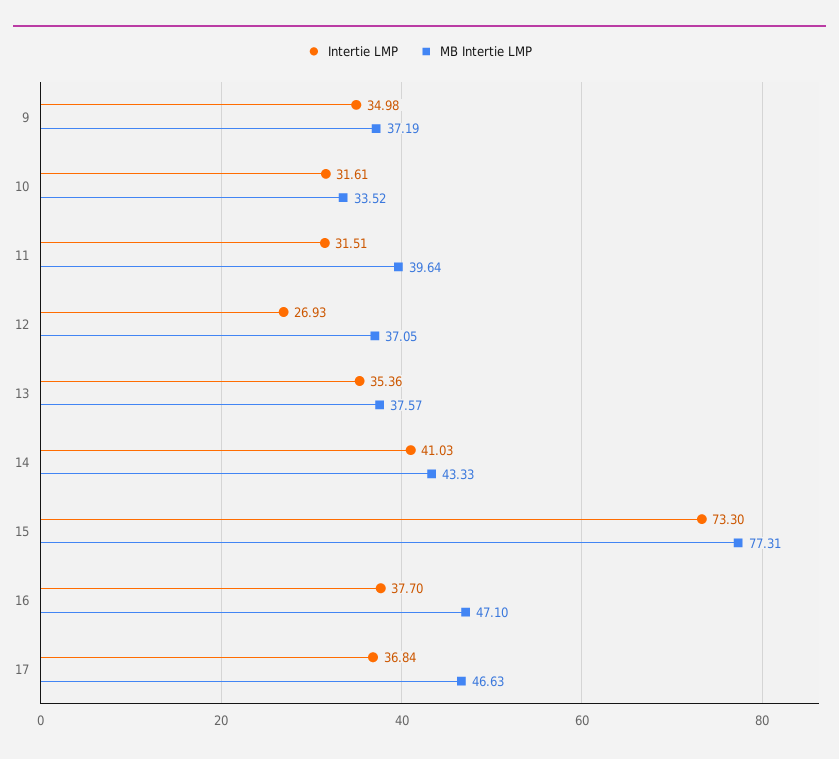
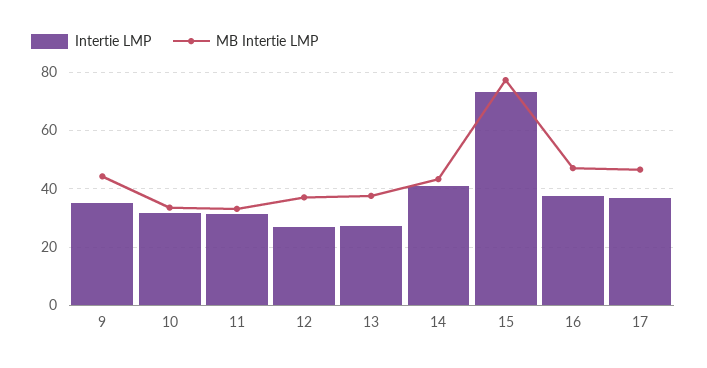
MB Intertie LMP, 9: 37.19 -> 45
MB Intertie LMP, 11: 39.64 -> 32.5
Intertie LMP, 13: 35.36 -> 27.5

